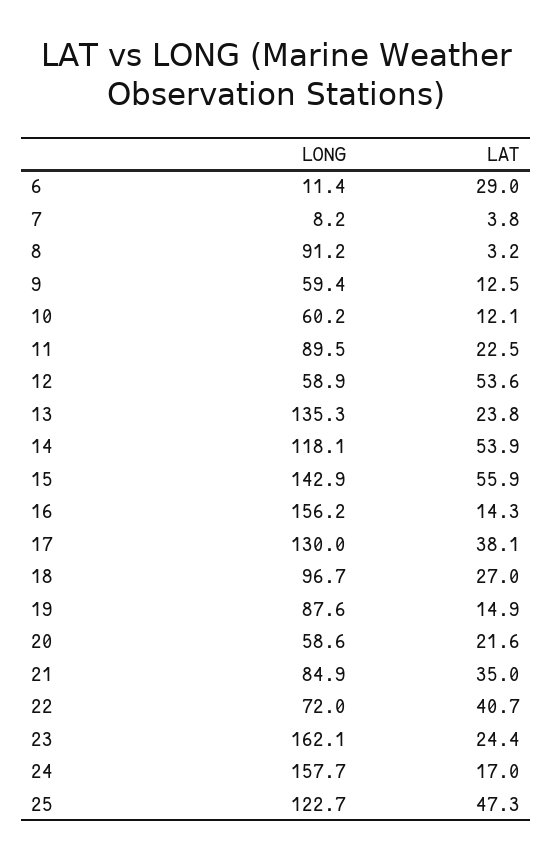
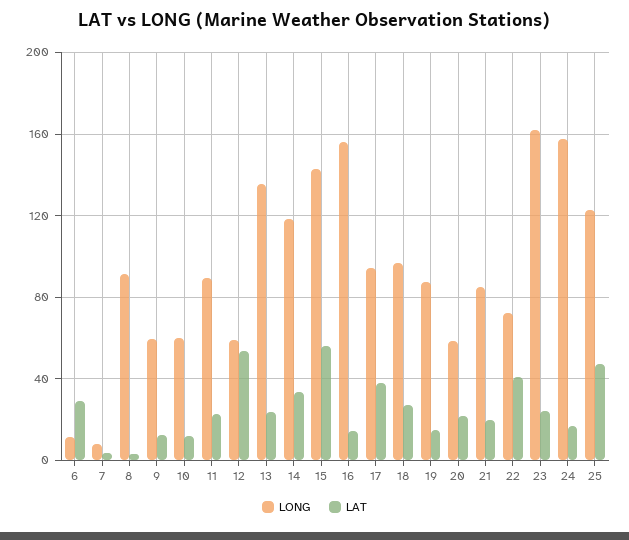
LAT, 14: 53.9 -> 35
LONG, 17: 130 -> 95
LAT, 21: 35 -> 20

